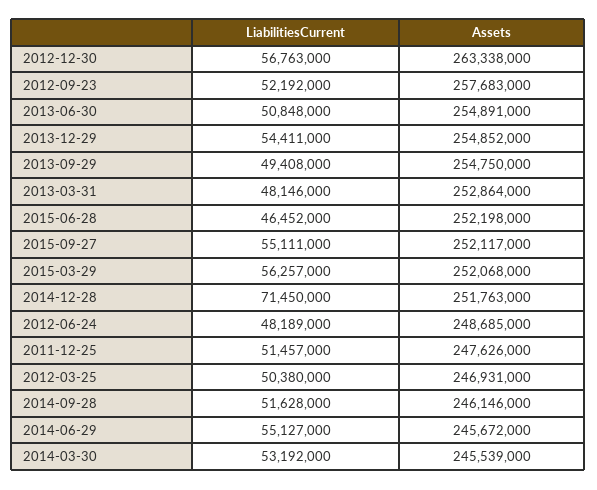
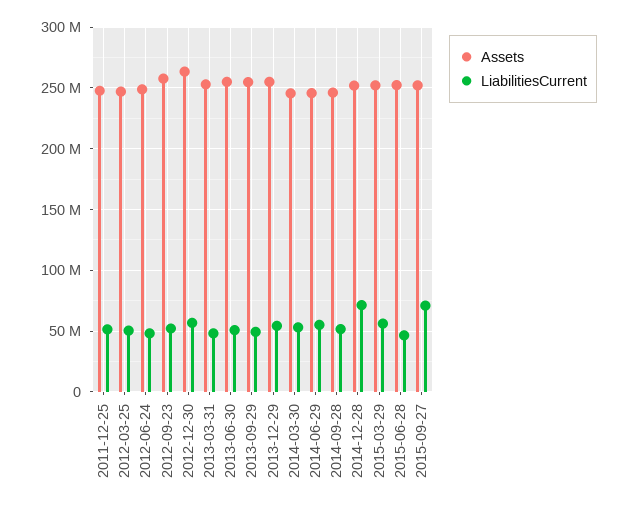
LiabilitiesCurrent, 2015-09-27: 55111000 -> 70000000

